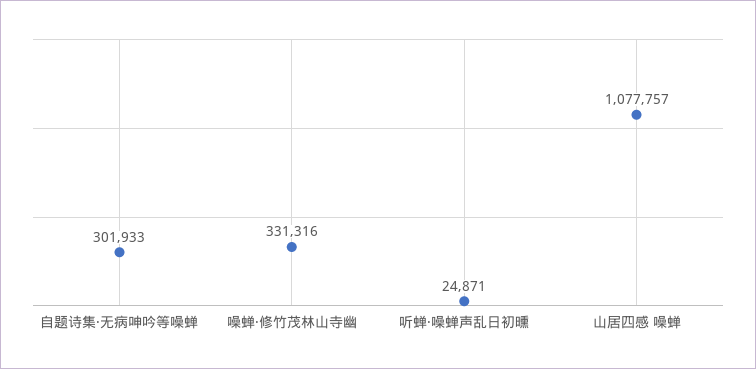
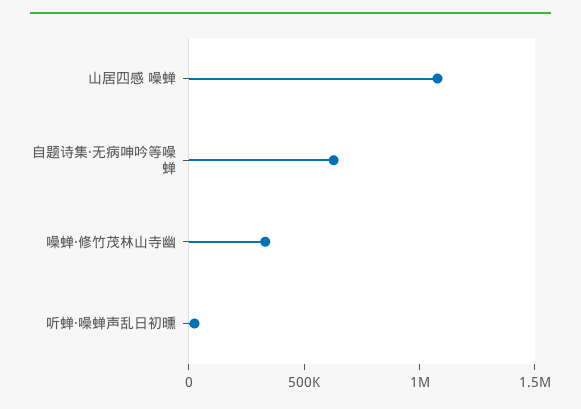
自题诗集·无病呻吟等噪蝉: 301933 -> 600000

